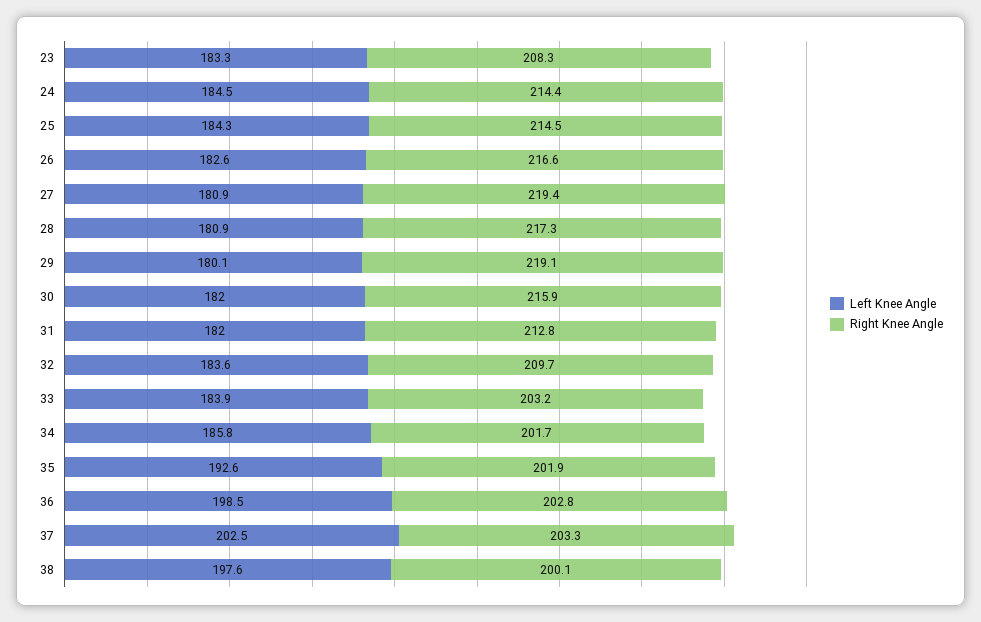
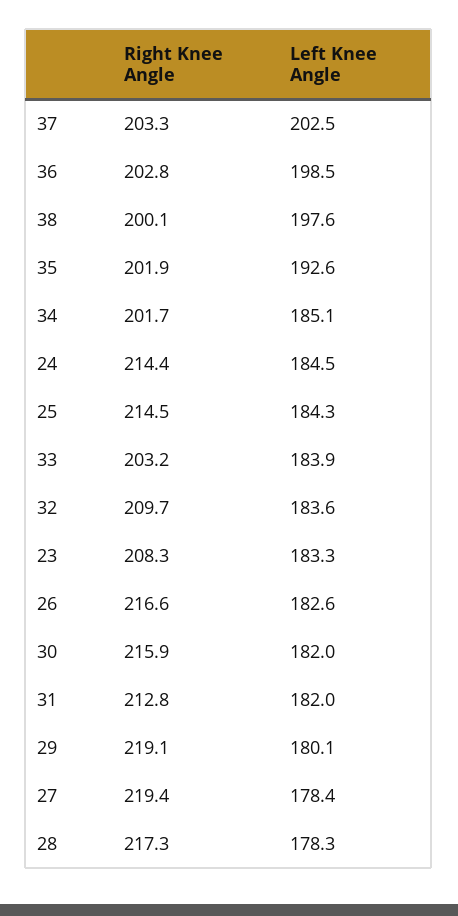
Left Knee Angle, 27: 180.9 -> 178.4
Left Knee Angle, 28: 180.9 -> 178.3
Left Knee Angle, 34: 185.8 -> 185.1

